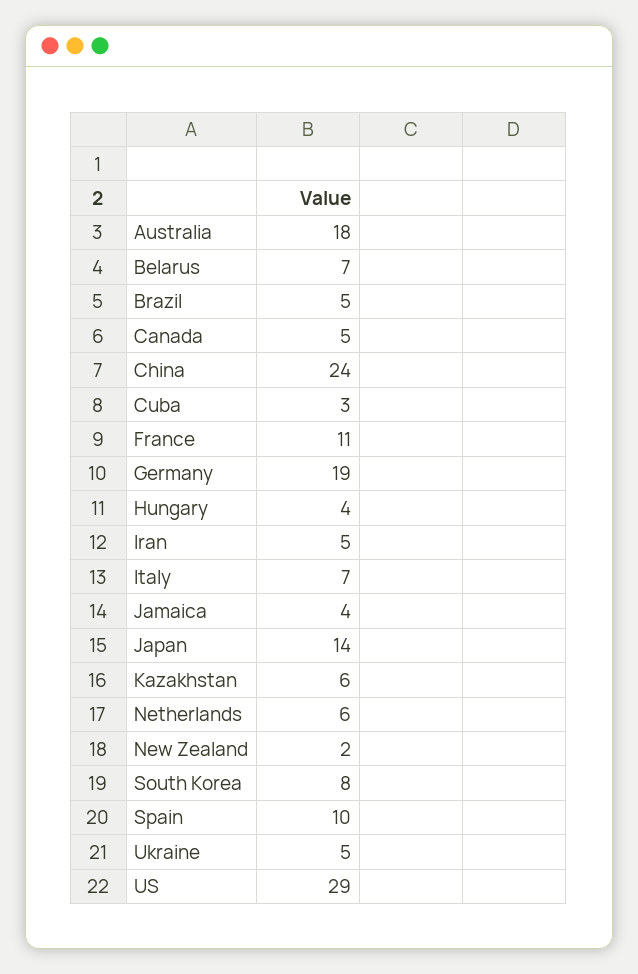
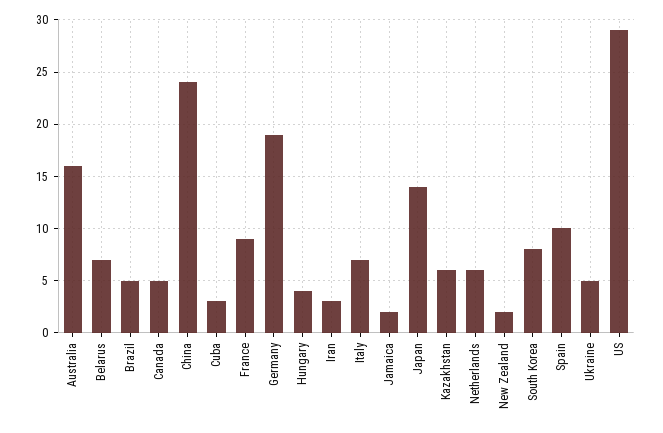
Australia: 18 -> 16
France: 11 -> 9
Iran: 5 -> 3
Jamaica: 4 -> 2

